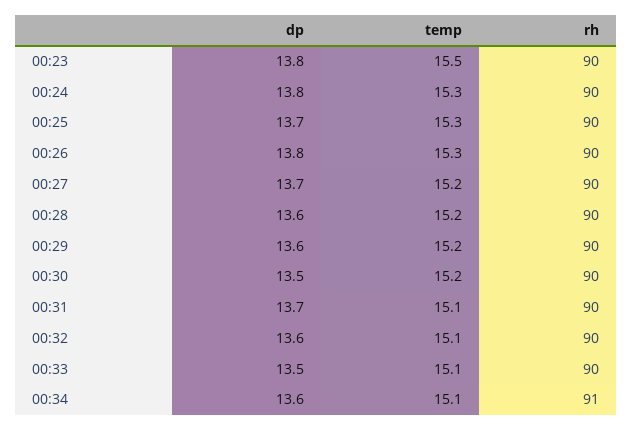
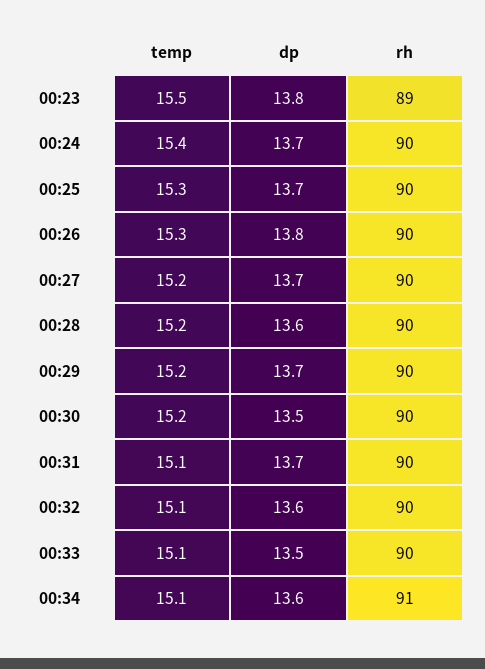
rh, 00:23: 90 -> 89
dp, 00:24: 13.8 -> 13.7
temp, 00:24: 15.3 -> 15.4
dp, 00:29: 13.6 -> 13.7

